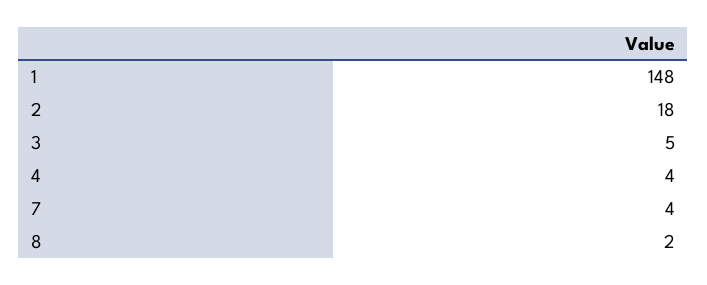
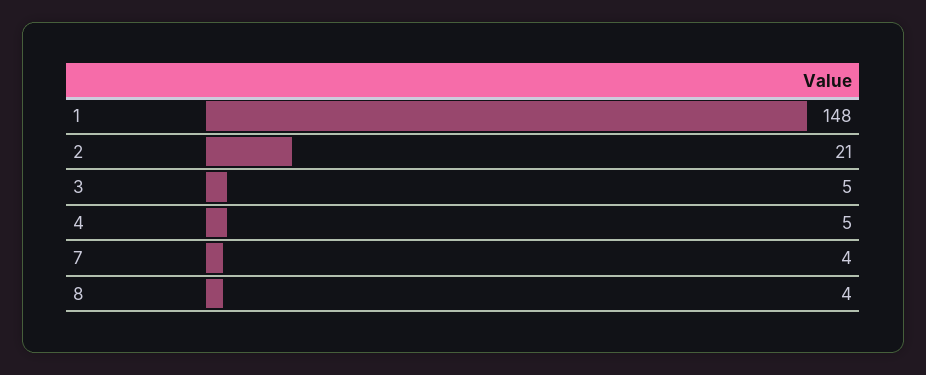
2: 18 -> 21
4: 4 -> 5
8: 2 -> 4

